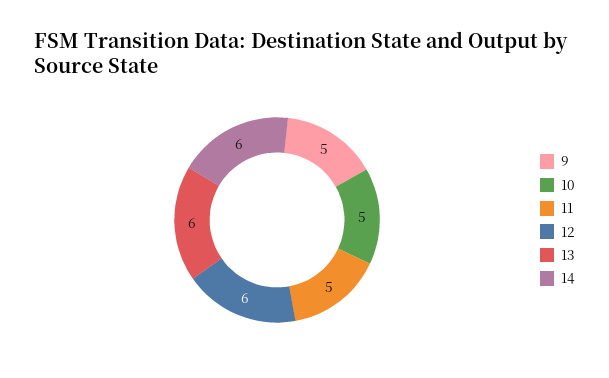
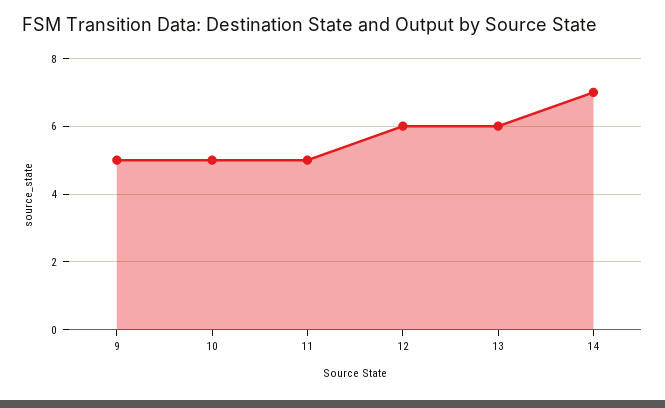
14: 6 -> 7

